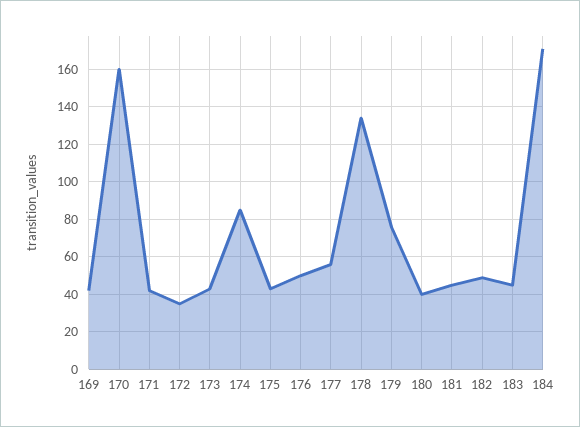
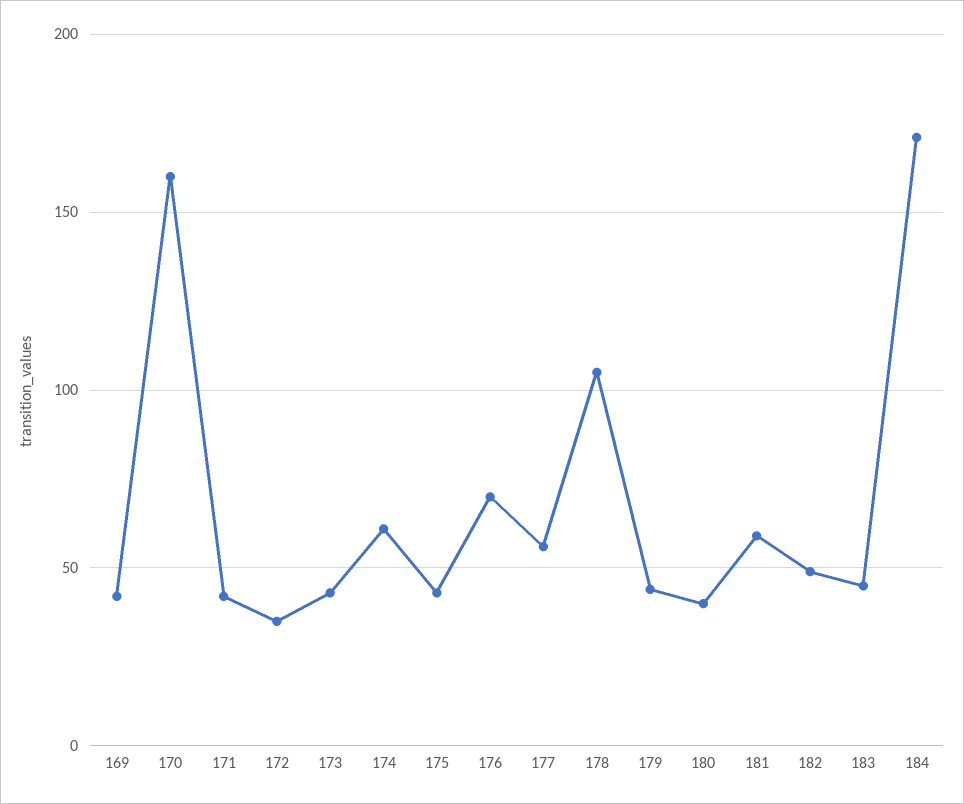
174: 85 -> 60
176: 50 -> 70
178: 135 -> 105
179: 75 -> 45
181: 45 -> 60

